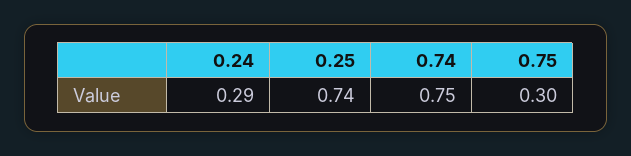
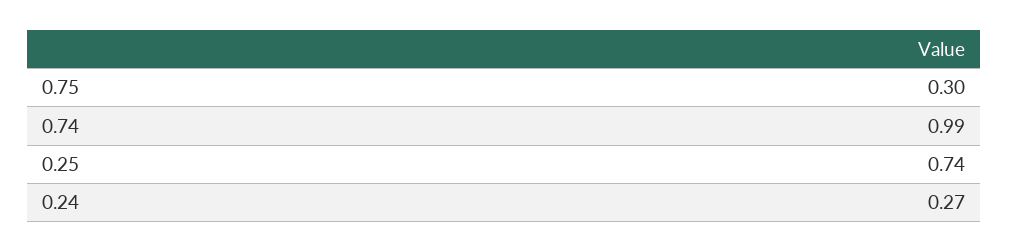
0.24: 0.29 -> 0.27
0.74: 0.75 -> 0.99

